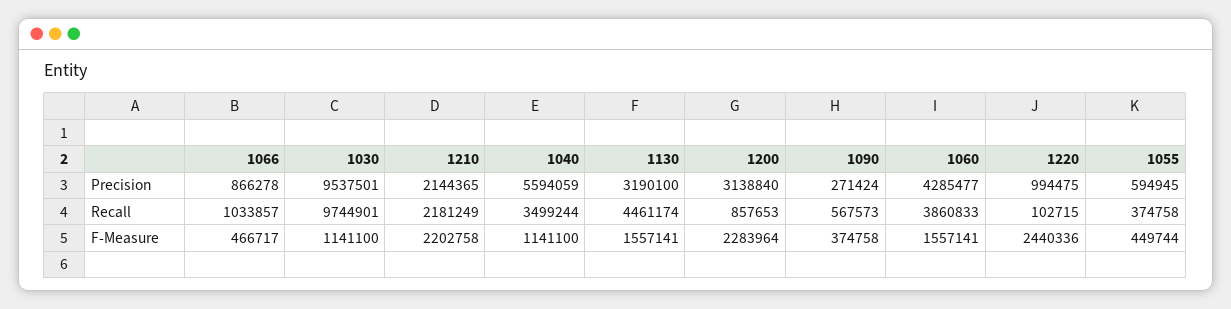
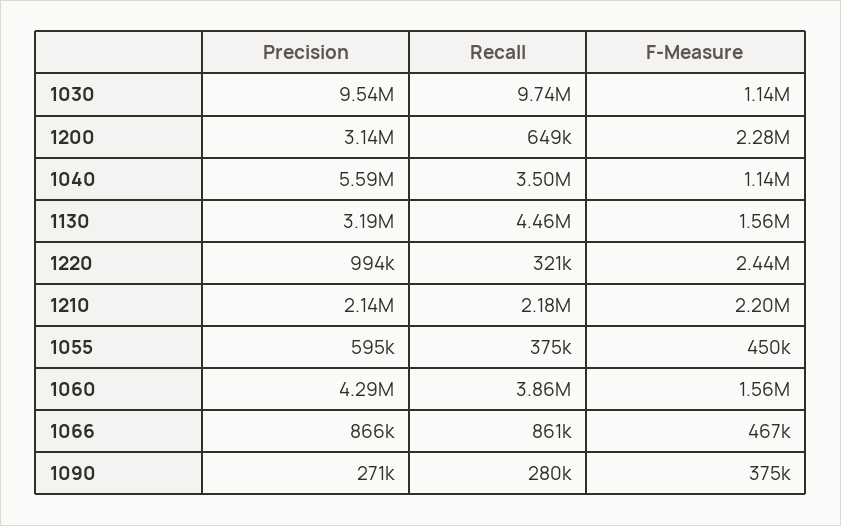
1066, Recall: 1033857 -> 861000
1200, Recall: 857653 -> 649000
1090, Recall: 567573 -> 280000
1220, Recall: 102715 -> 321000

